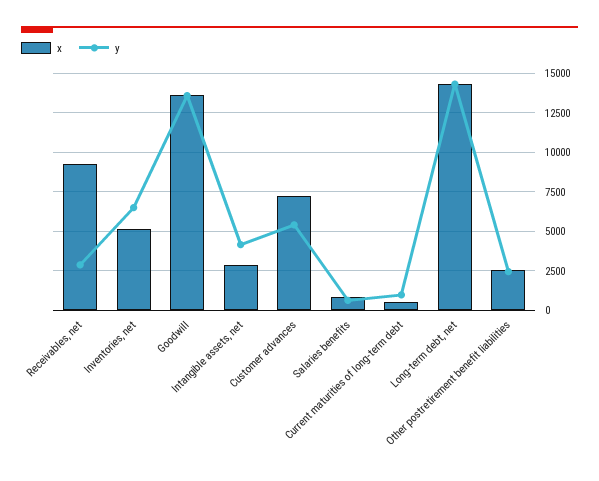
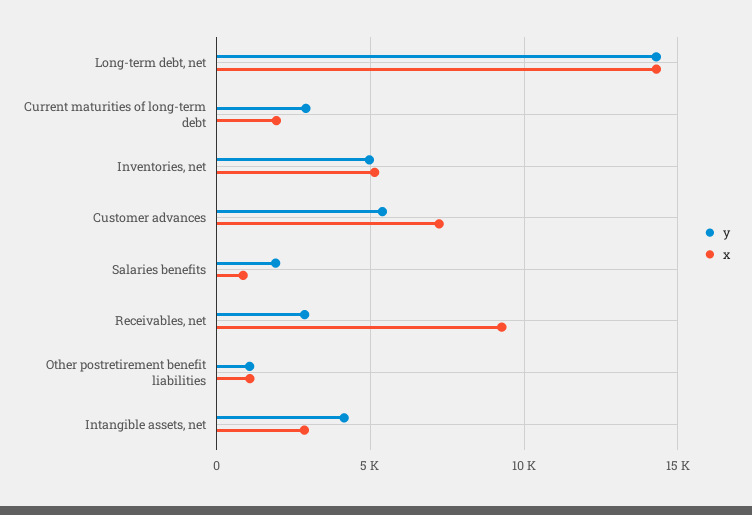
y, Inventories, net: 6500 -> 5000
x, Goodwill: 13500 -> none
y, Goodwill: 13500 -> none
y, Salaries benefits: 500 -> 2000
x, Current maturities of long-term debt: 500 -> 2000
y, Current maturities of long-term debt: 1000 -> 3000
x, Other postretirement benefit liabilities: 2500 -> 1000
y, Other postretirement benefit liabilities: 2500 -> 1000

